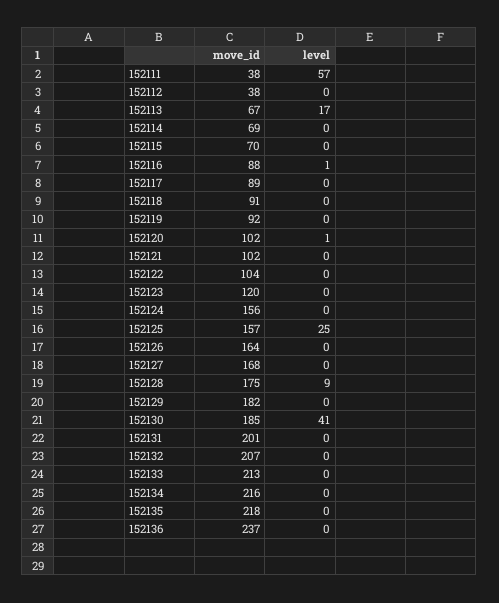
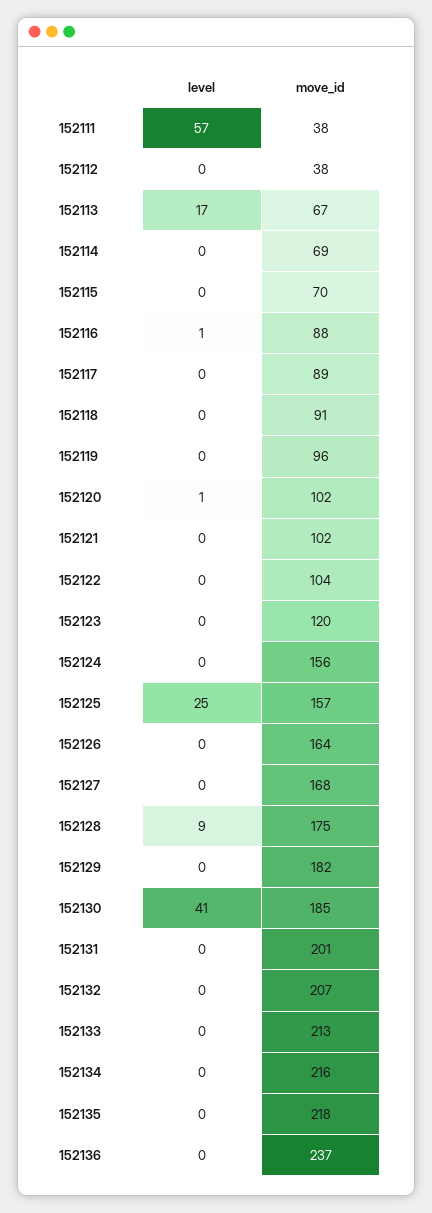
move_id, 152119: 92 -> 96

